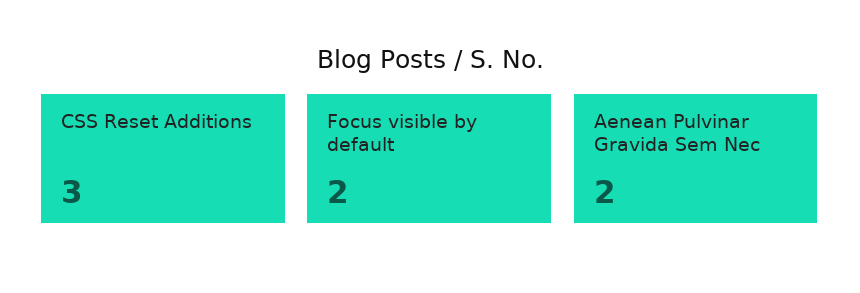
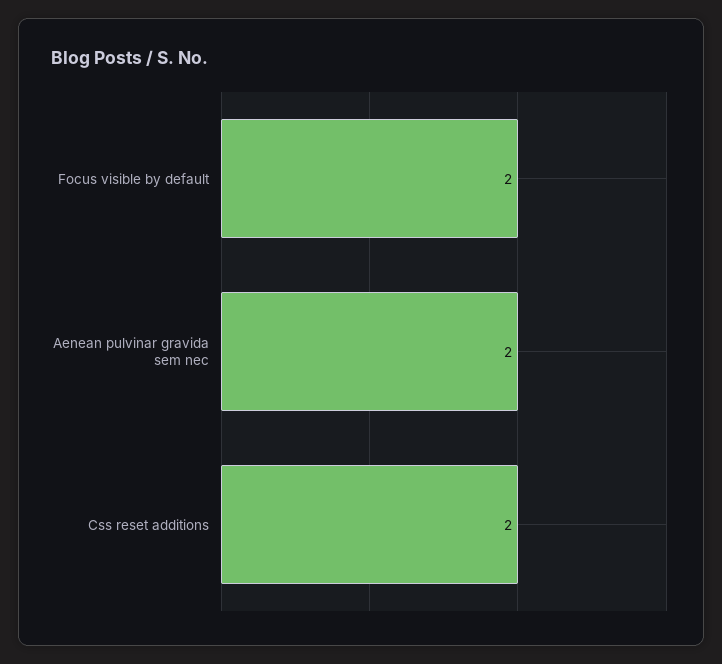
CSS Reset Additions: 3 -> 2

